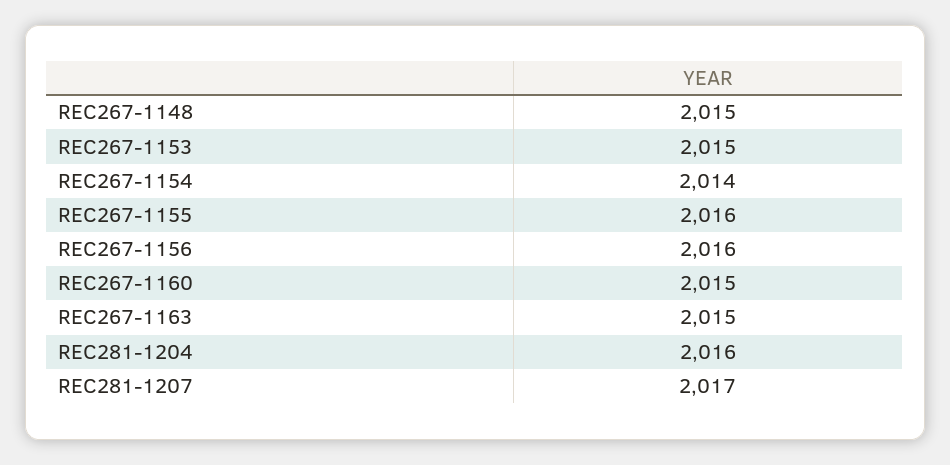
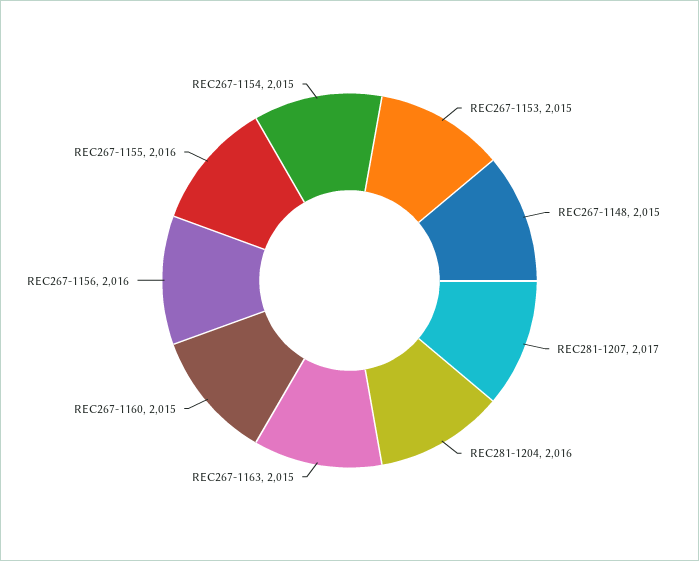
REC267-1154: 2014 -> 2015

